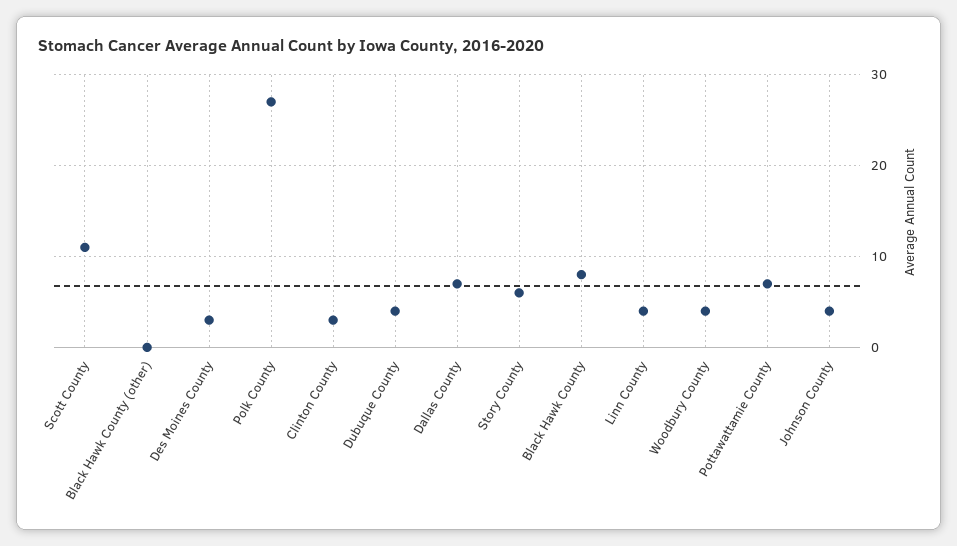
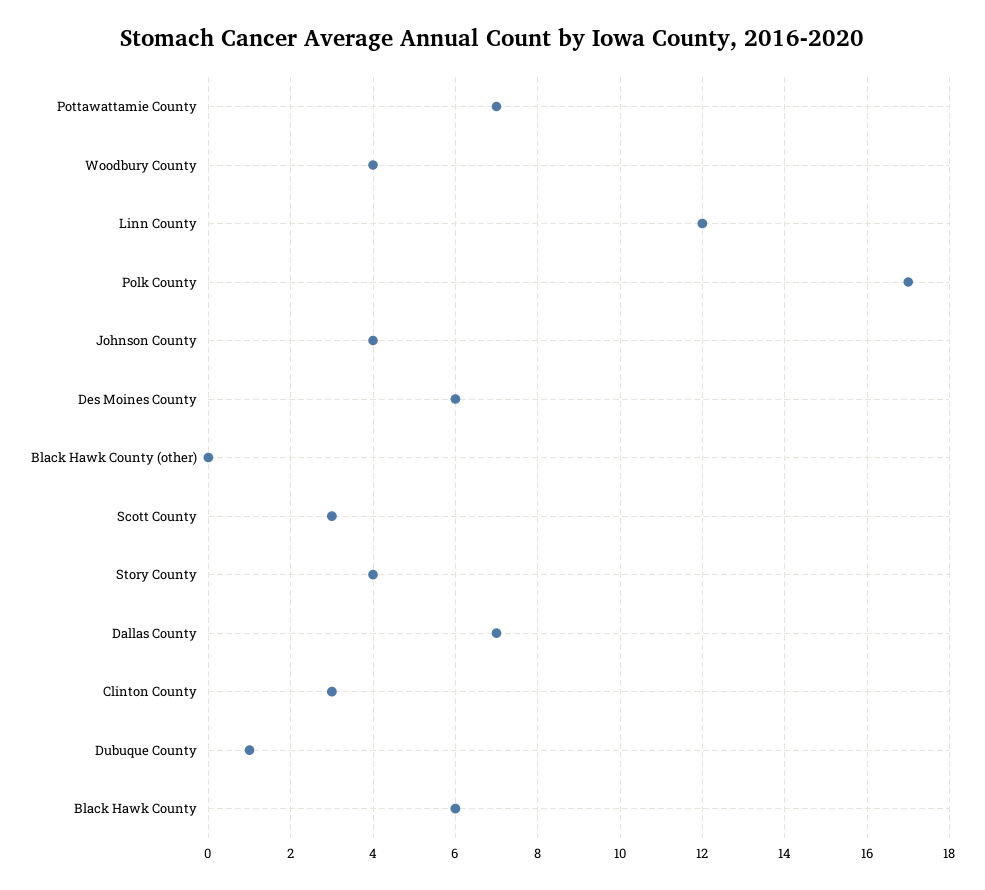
Scott County: 11 -> 3
Des Moines County: 3 -> 6
Polk County: 27 -> 17
Dubuque County: 4 -> 1
Story County: 6 -> 4
Black Hawk County: 8 -> 6
Linn County: 4 -> 12

